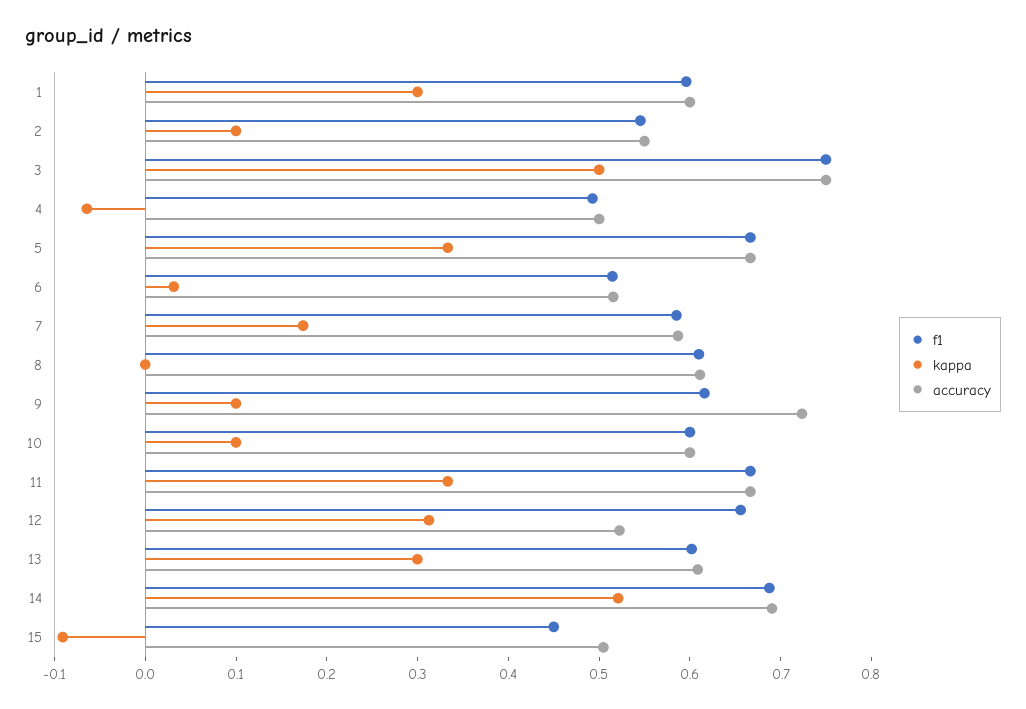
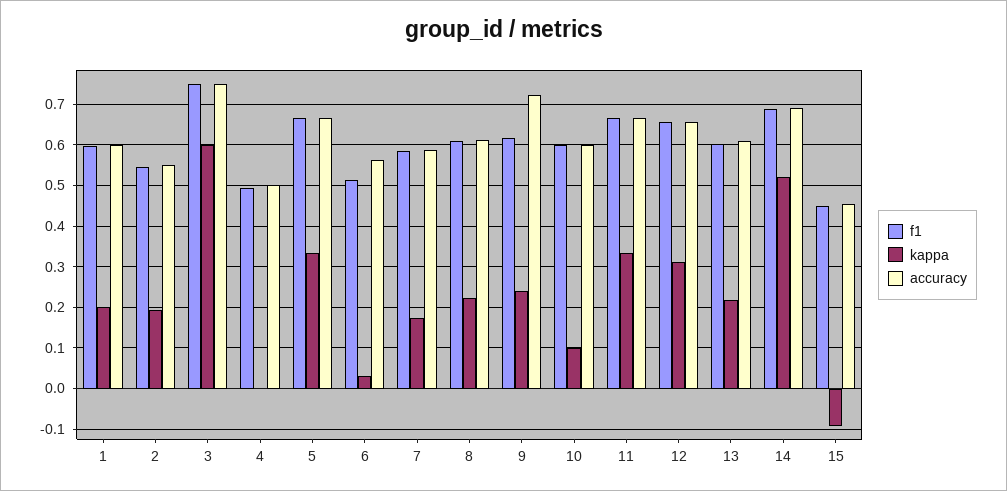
kappa, 1: 0.3 -> 0.2
kappa, 2: 0.1 -> 0.2
kappa, 3: 0.5 -> 0.6
kappa, 4: -0.06 -> 0
accuracy, 6: 0.52 -> 0.56
kappa, 8: 0 -> 0.22
kappa, 9: 0.1 -> 0.24
accuracy, 12: 0.52 -> 0.66
kappa, 13: 0.3 -> 0.22
accuracy, 15: 0.5 -> 0.46

